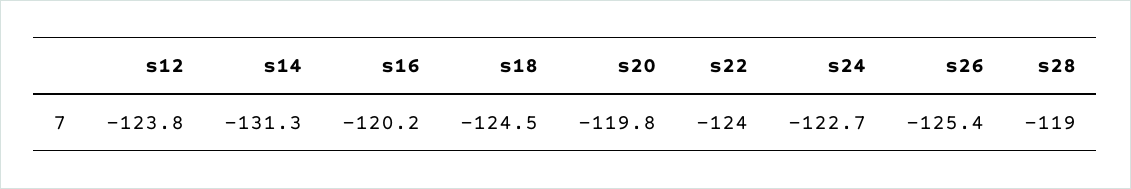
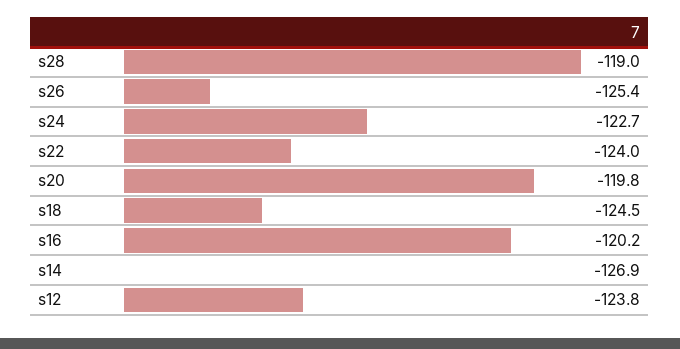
s14: -131.3 -> -126.9

